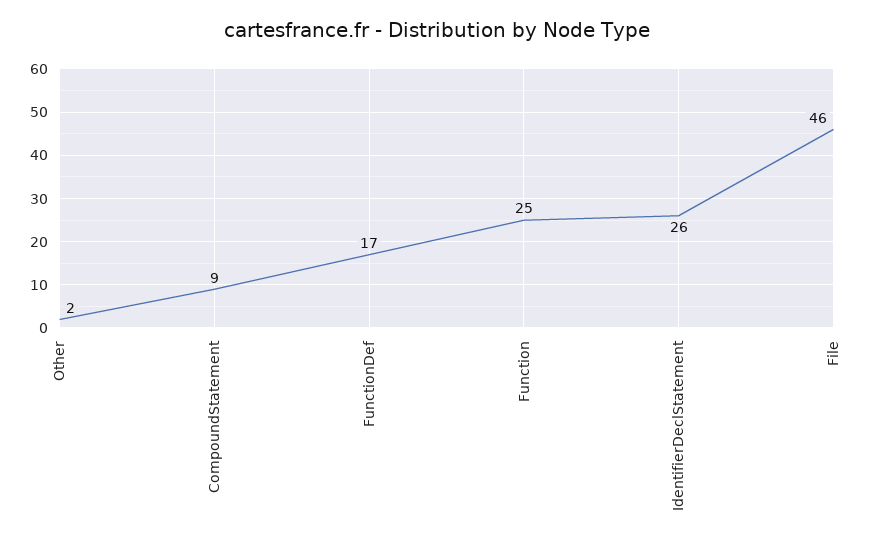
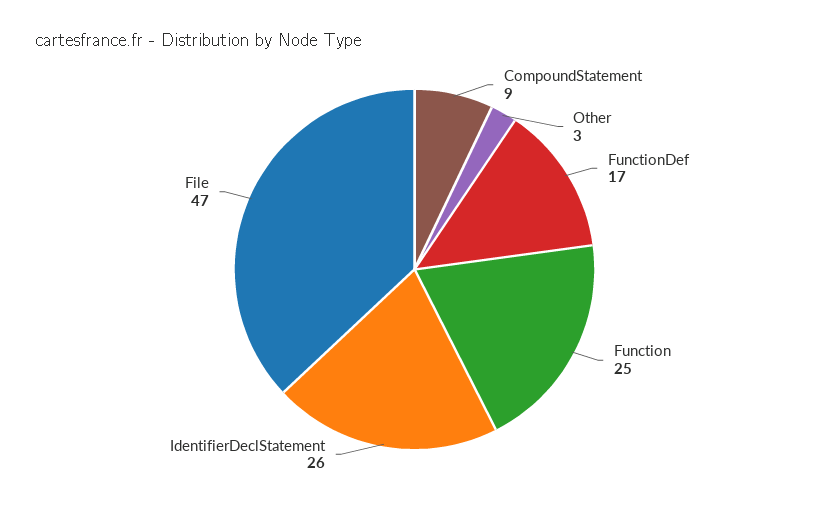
Other: 2 -> 3
File: 46 -> 47

